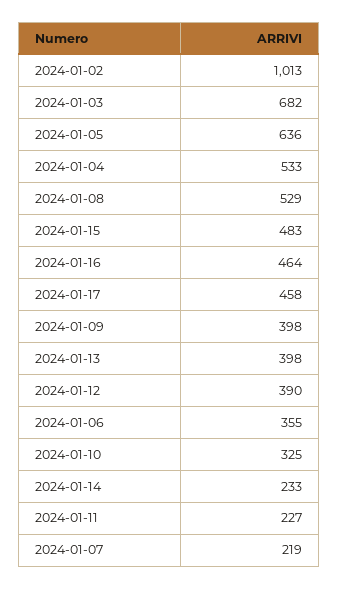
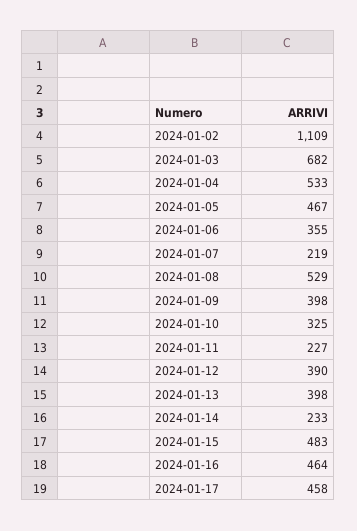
2024-01-02: 1013 -> 1109
2024-01-05: 636 -> 467

